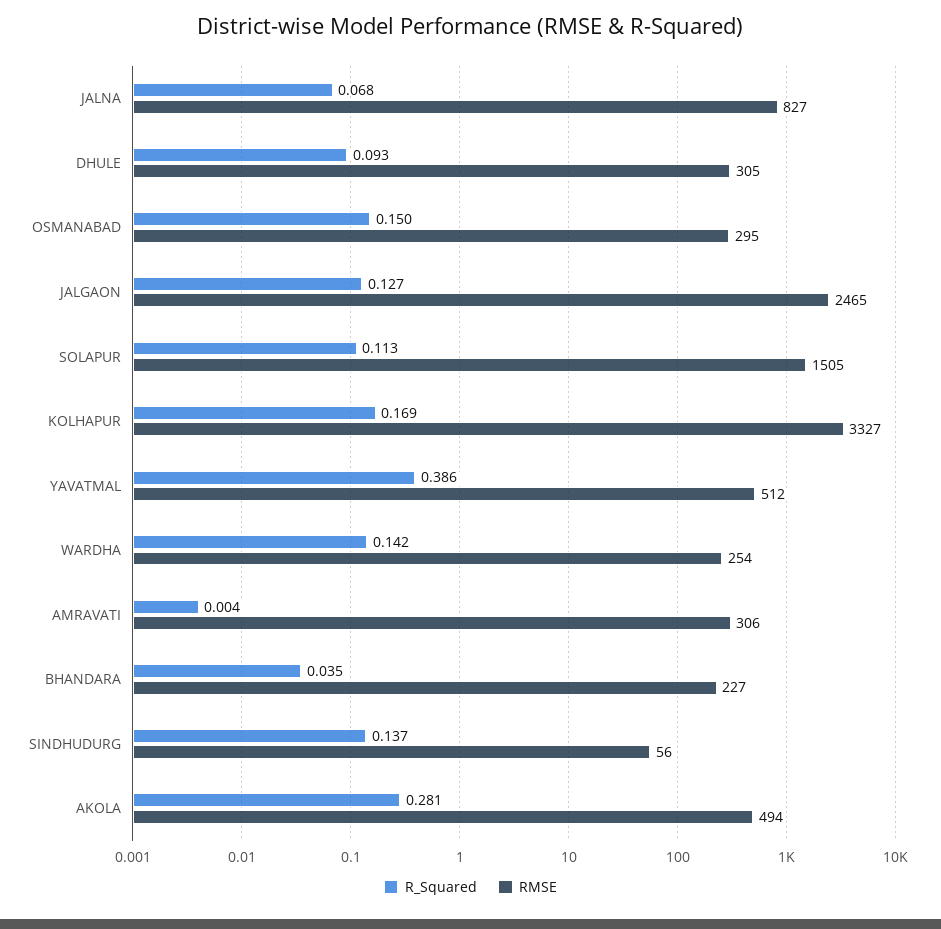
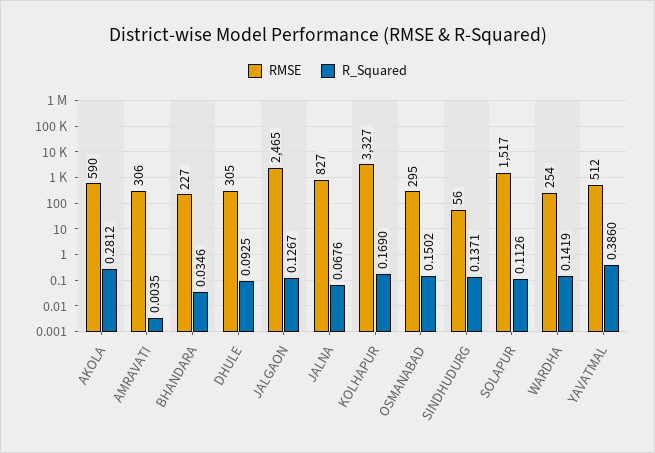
RMSE, SOLAPUR: 1505 -> 1517
RMSE, AKOLA: 494 -> 590

